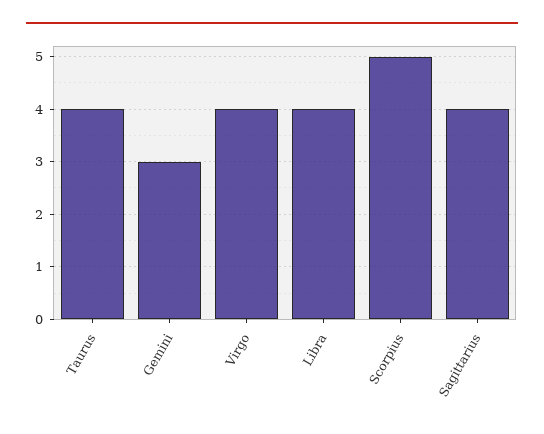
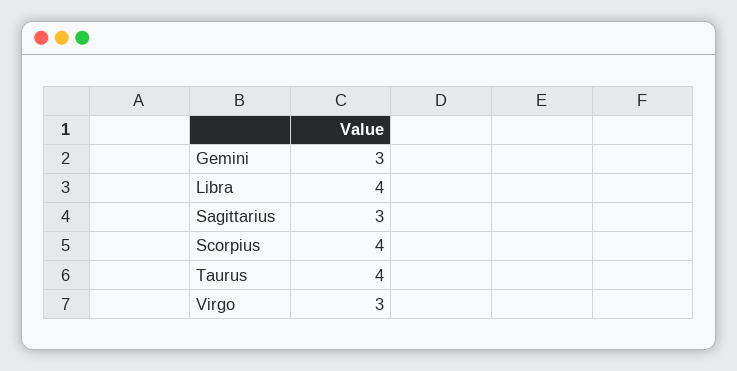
Virgo: 4 -> 3
Scorpius: 5 -> 4
Sagittarius: 4 -> 3

